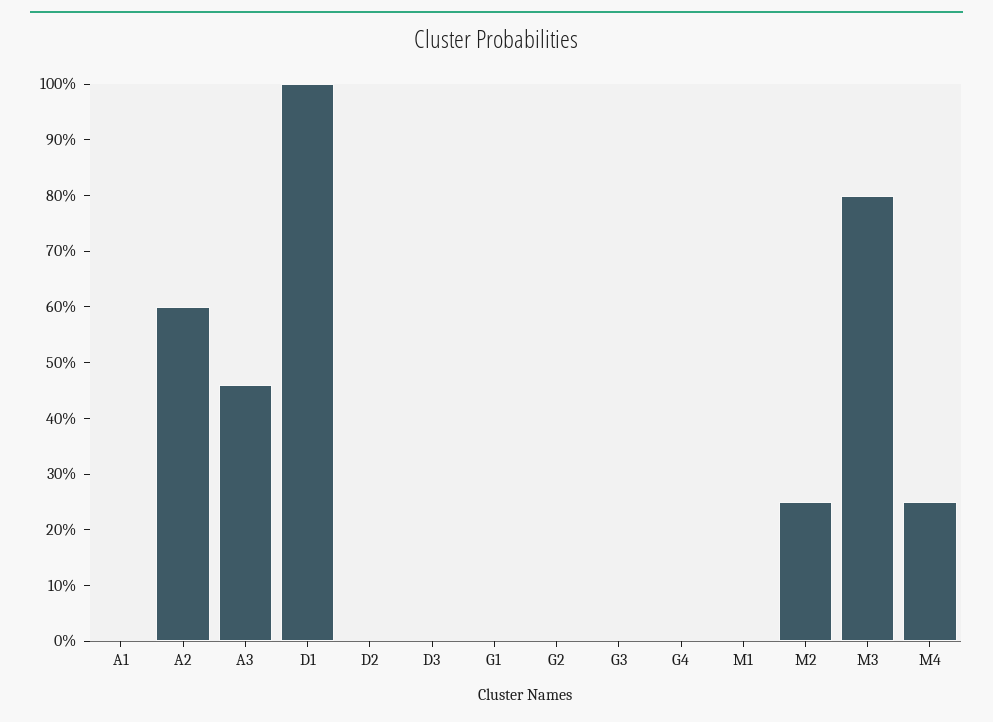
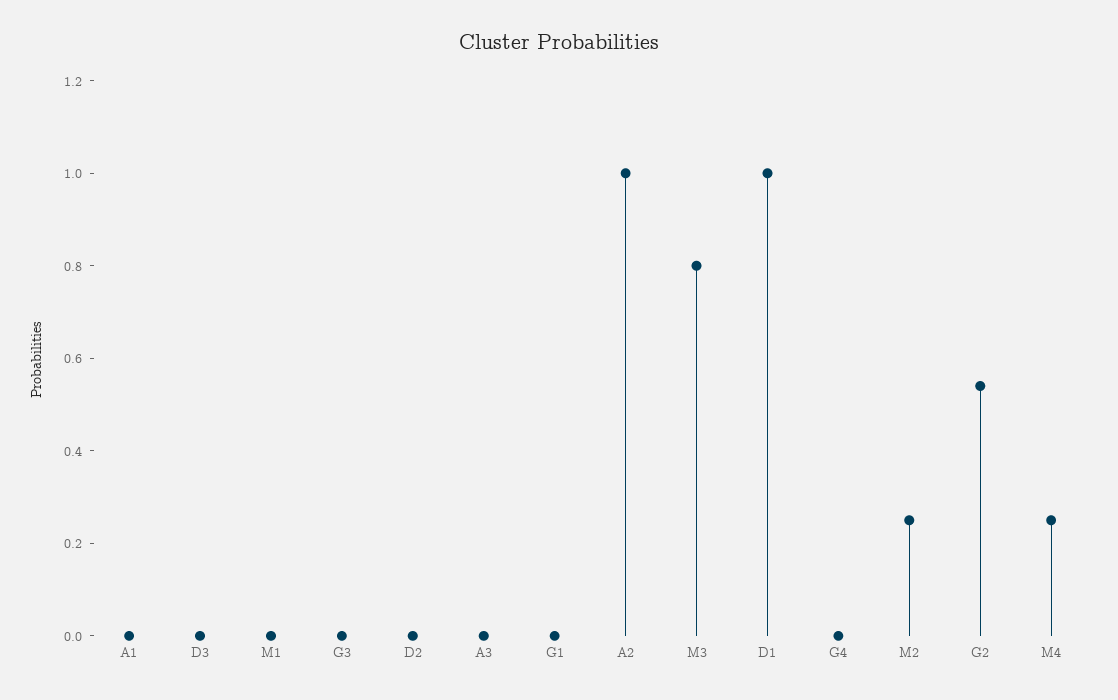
A2: 0.6 -> 1
A3: 0.45 -> 0
G2: 0 -> 0.55

